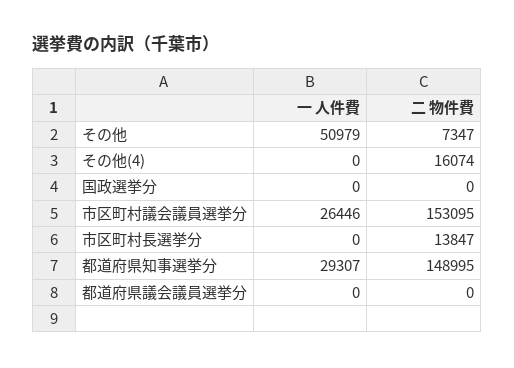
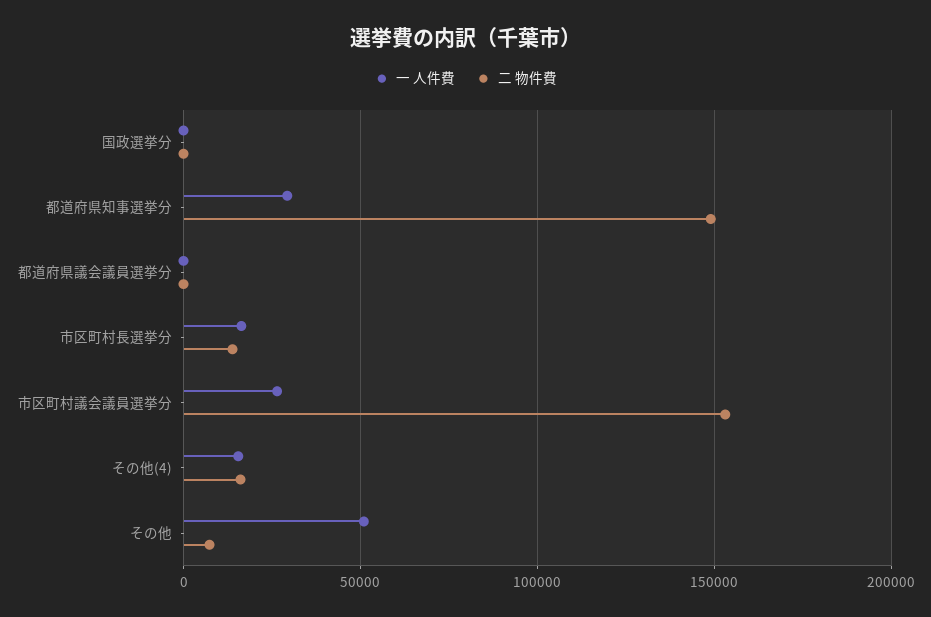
一 人件費, その他(4): 0 -> 15000
一 人件費, 市区町村長選挙分: 0 -> 15000

